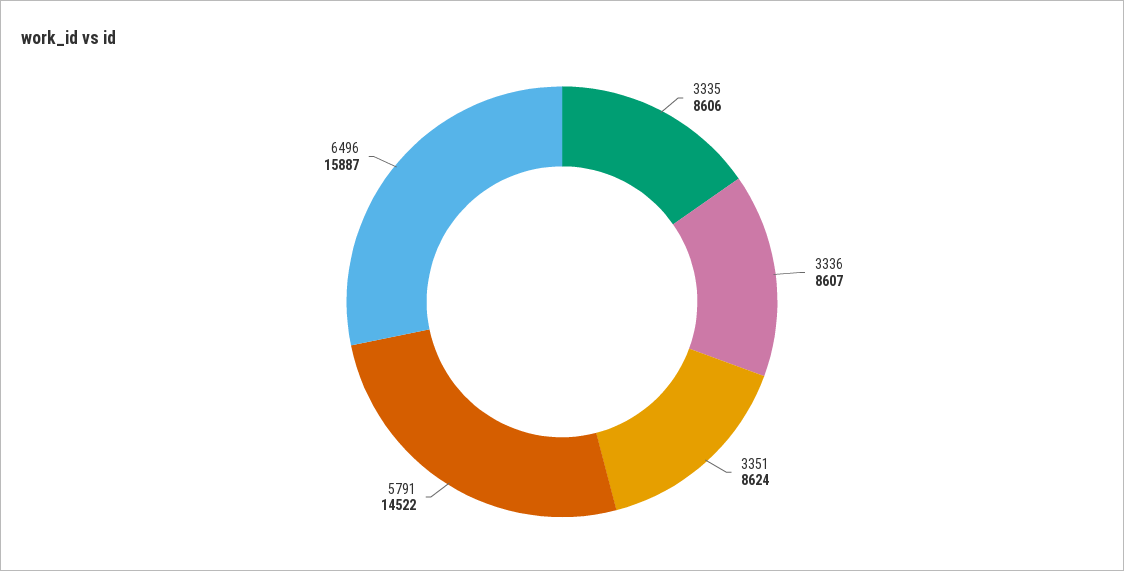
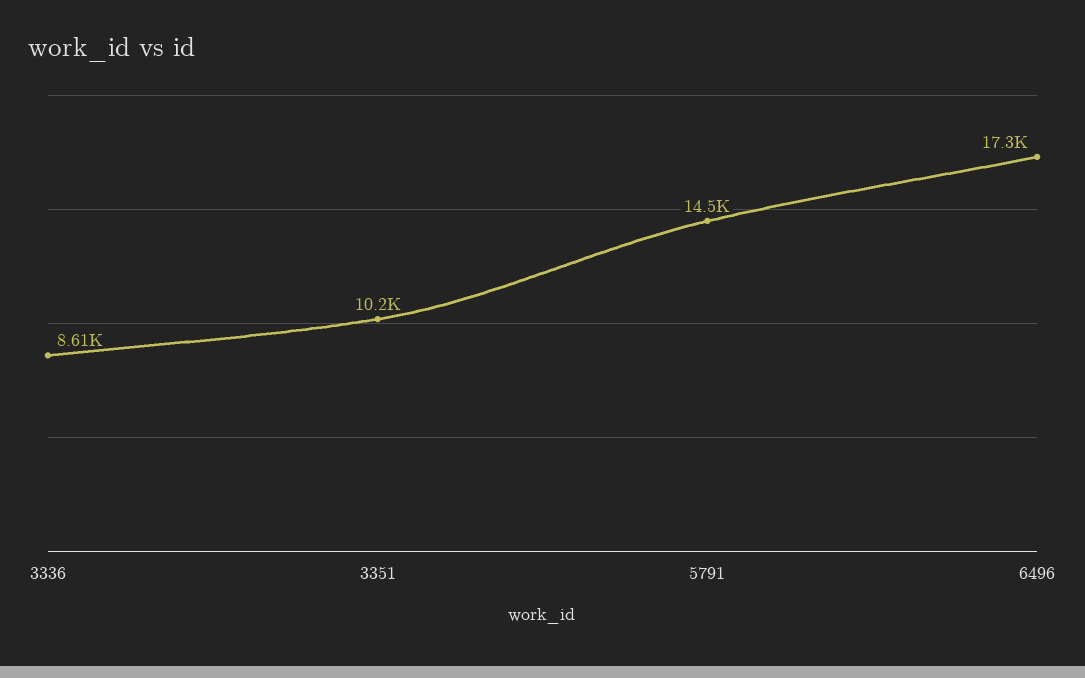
3335: 8606 -> none
3351: 8624 -> 10200
6496: 15887 -> 17300

